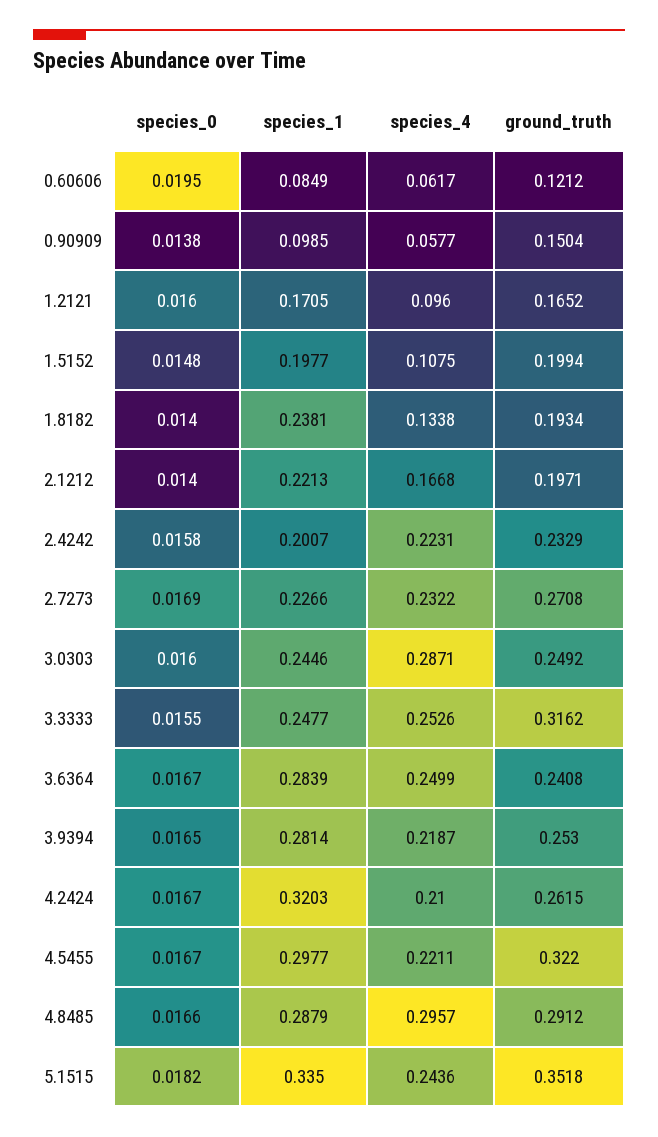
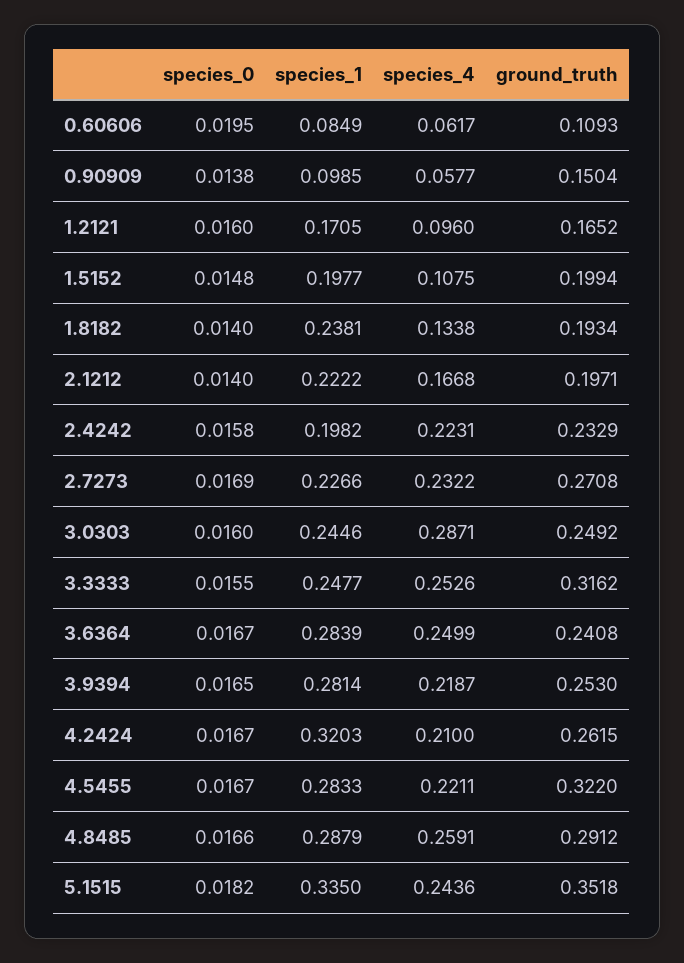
ground_truth, 0.60606: 0.1212 -> 0.1093
species_1, 2.1212: 0.2213 -> 0.2222
species_1, 2.4242: 0.2007 -> 0.1982
species_1, 4.5455: 0.2977 -> 0.2833
species_4, 4.8485: 0.2957 -> 0.2591

